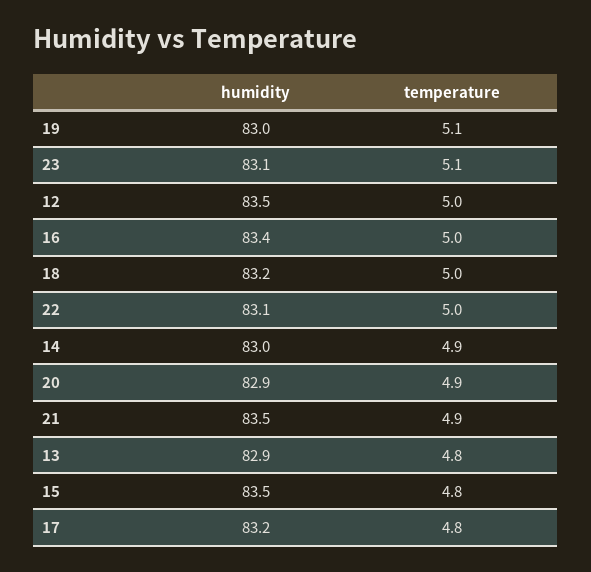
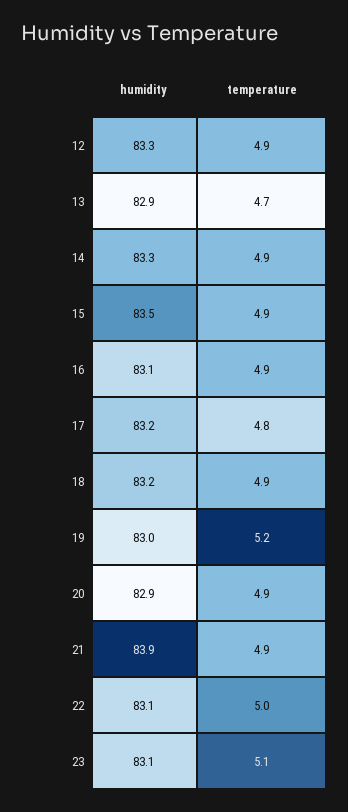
temperature, 19: 5.1 -> 5.2
humidity, 12: 83.5 -> 83.3
temperature, 12: 5 -> 4.9
humidity, 16: 83.4 -> 83.1
temperature, 16: 5 -> 4.9
temperature, 18: 5 -> 4.9
humidity, 14: 83 -> 83.3
humidity, 21: 83.5 -> 83.9
temperature, 13: 4.8 -> 4.7
temperature, 15: 4.8 -> 4.9

